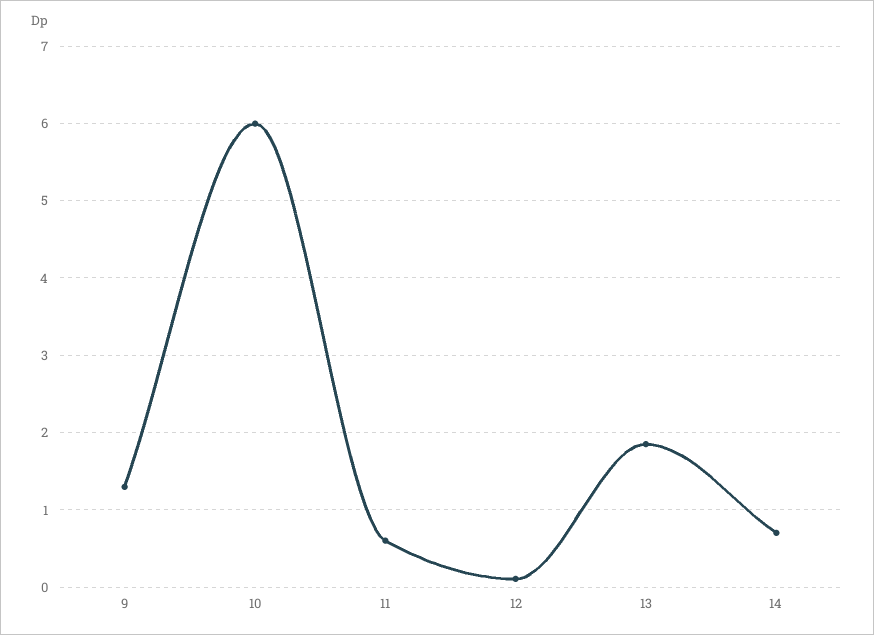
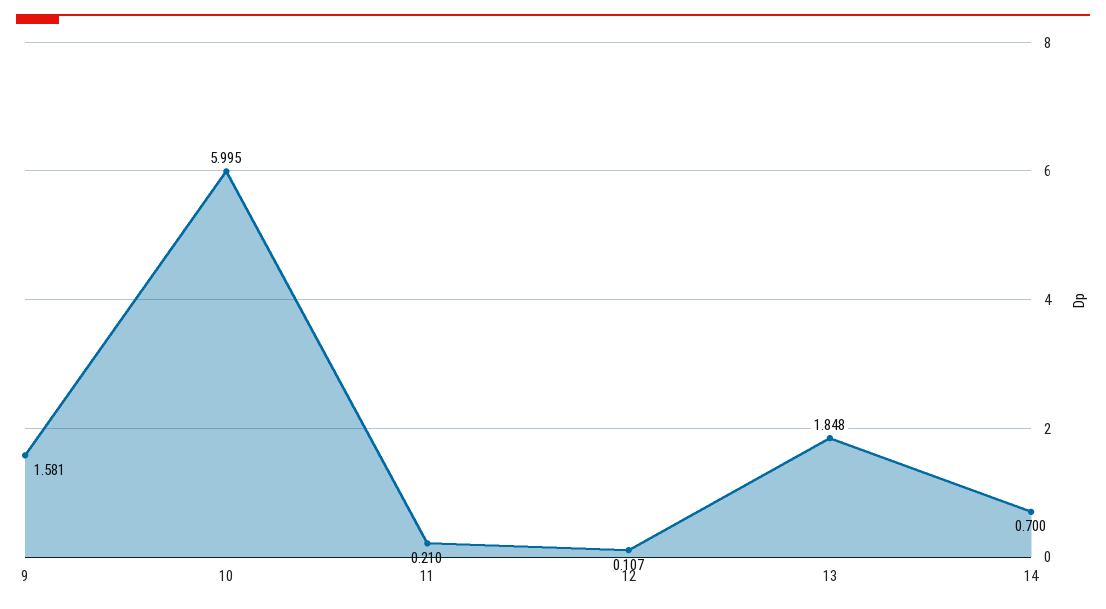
9: 1.3 -> 1.581
11: 0.6 -> 0.21

